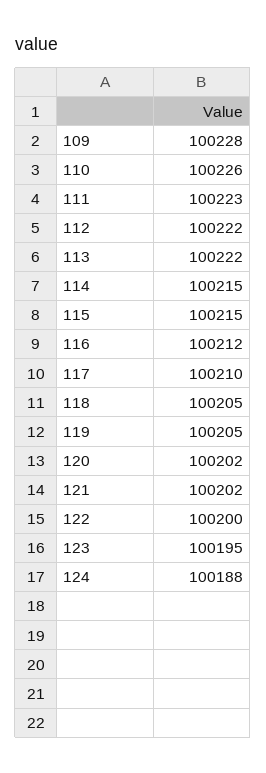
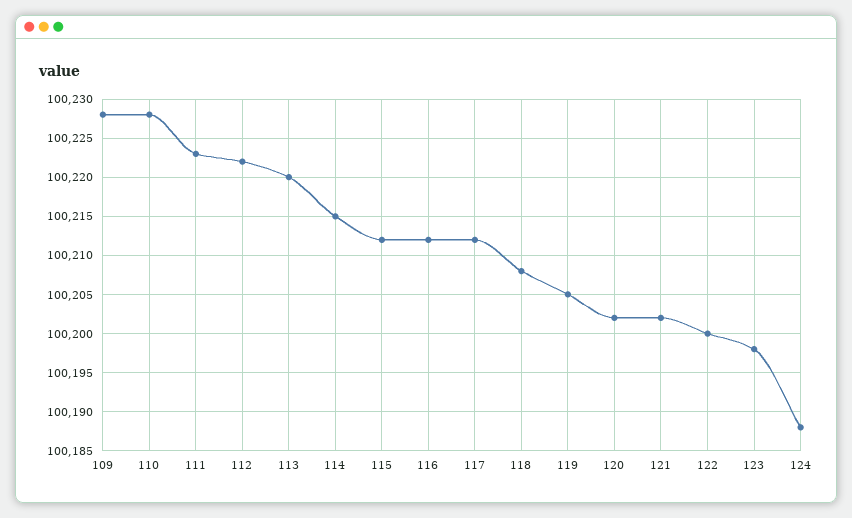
110: 100226 -> 100228
113: 100222 -> 100220
115: 100215 -> 100212
117: 100210 -> 100212
118: 100205 -> 100208
123: 100195 -> 100198

